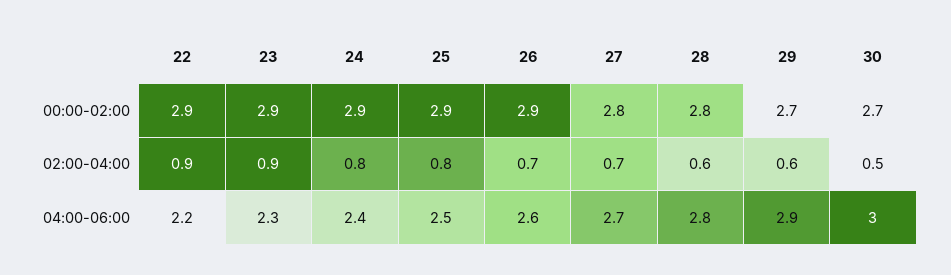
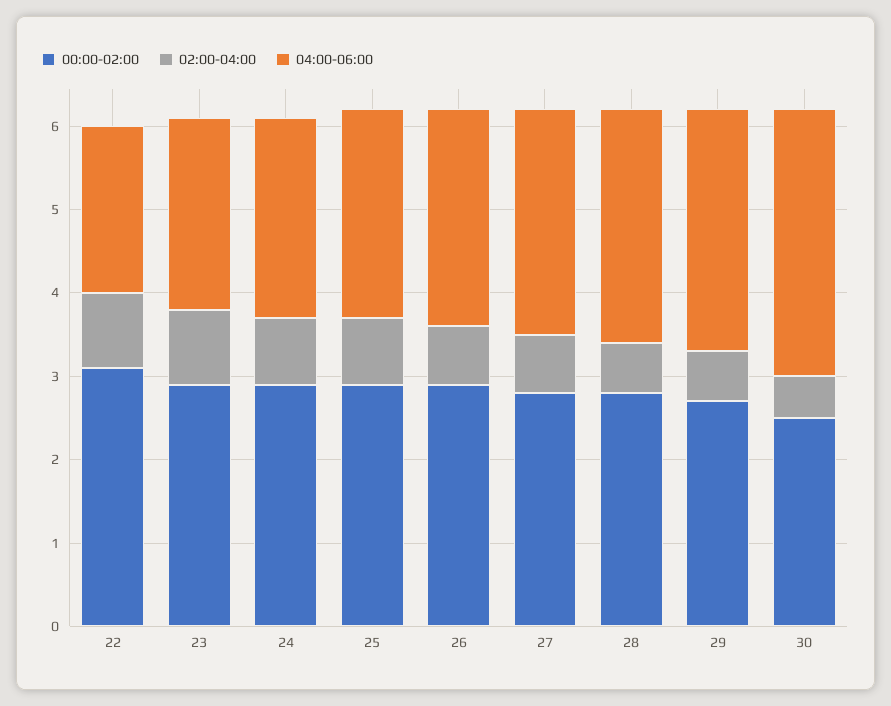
00:00-02:00, 22: 2.9 -> 3.1
00:00-02:00, 30: 2.7 -> 2.5
04:00-06:00, 22: 2.2 -> 2
04:00-06:00, 30: 3 -> 3.2

